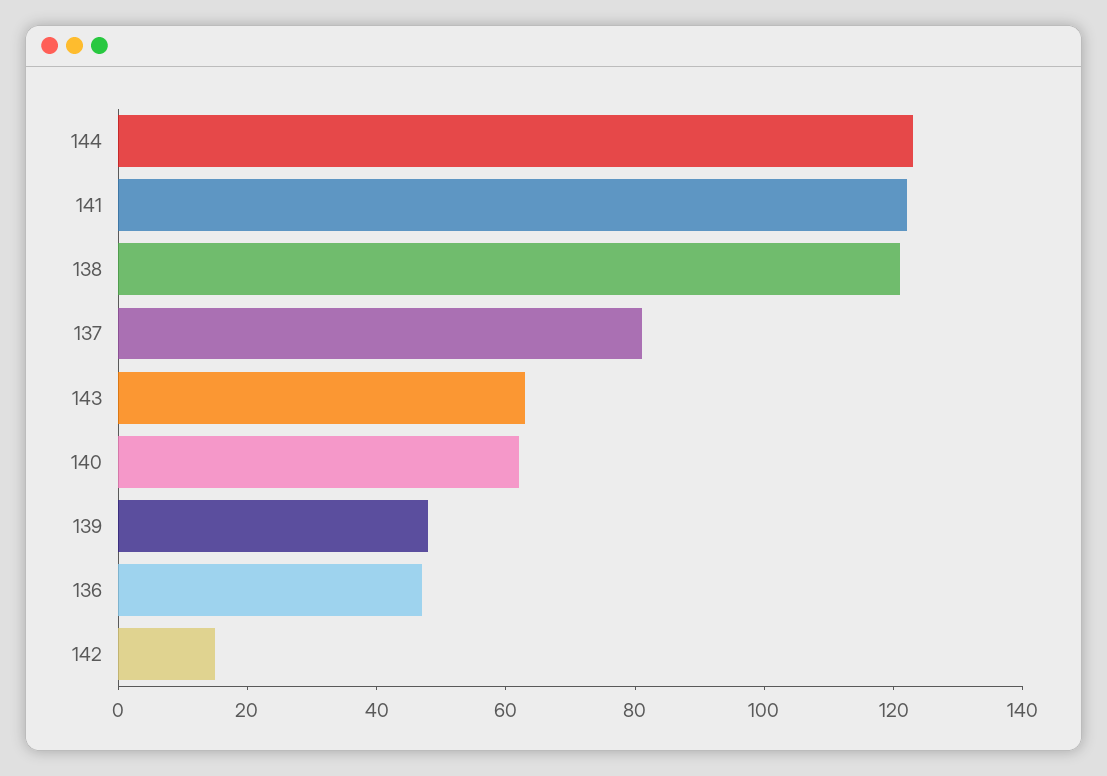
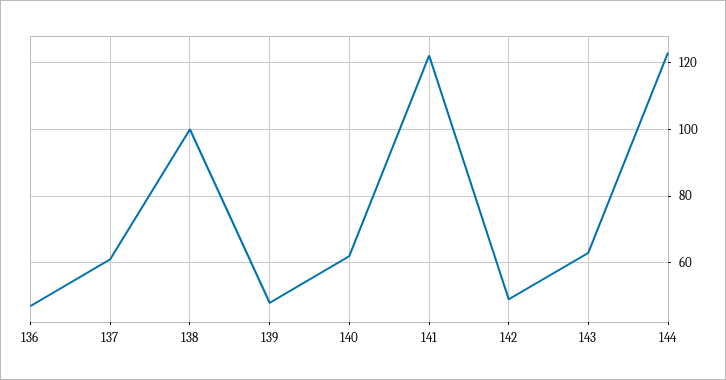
138: 120 -> 100
137: 80 -> 60
142: 15 -> 50

